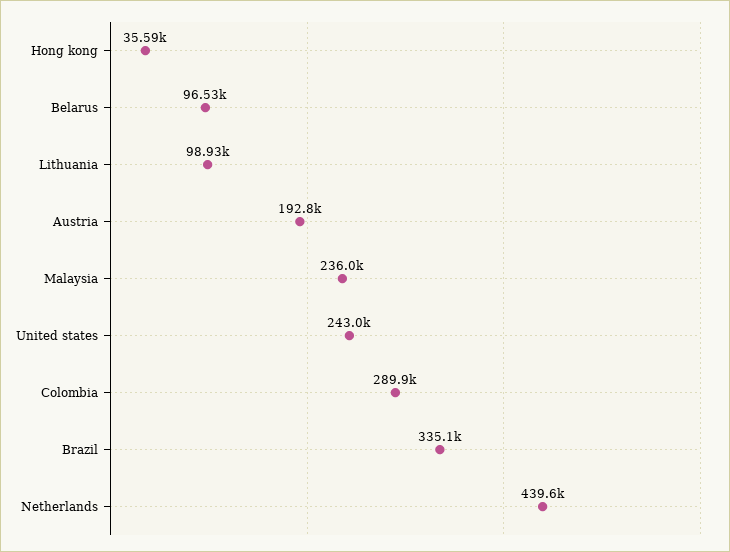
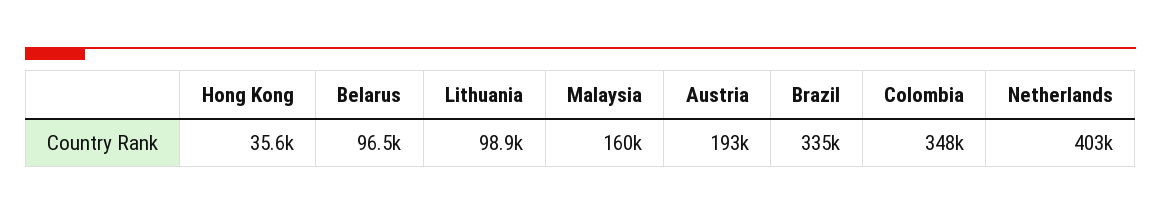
Malaysia: 236000 -> 160000
United states: 243000 -> none
Colombia: 289900 -> 348000
Netherlands: 439600 -> 403000

